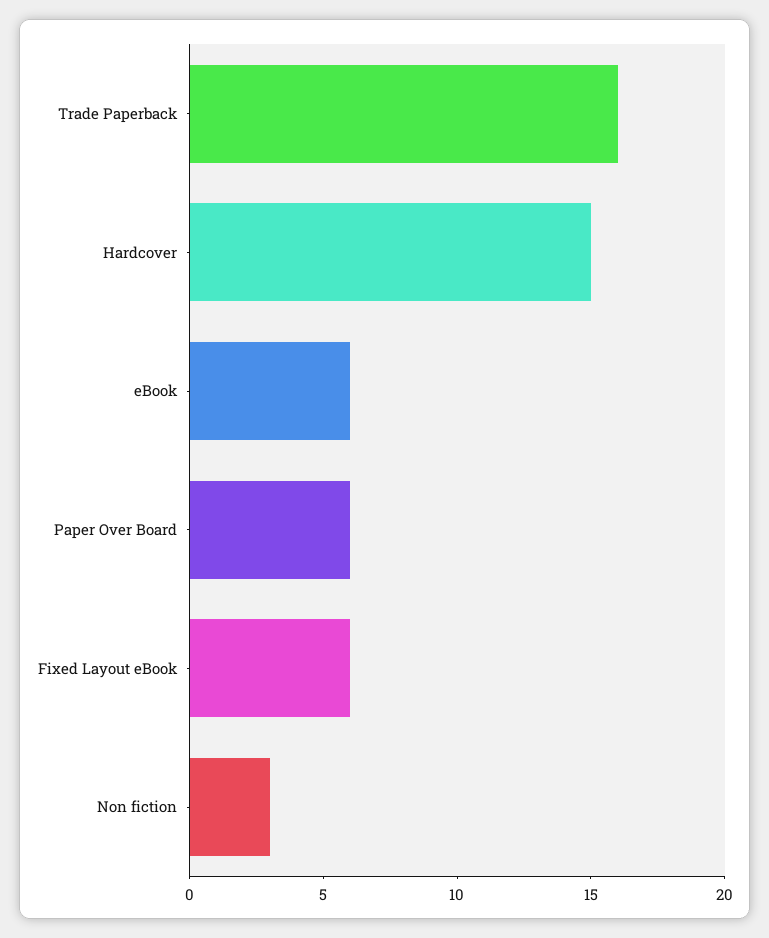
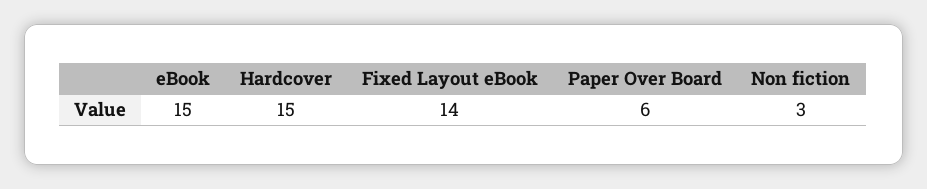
Trade Paperback: 16 -> none
eBook: 6 -> 15
Fixed Layout eBook: 6 -> 14

